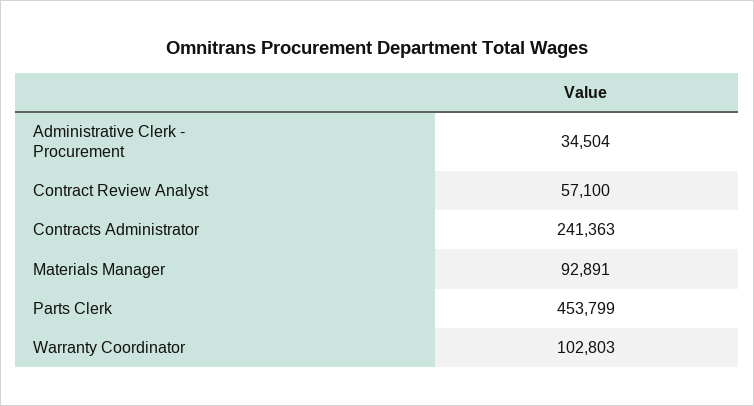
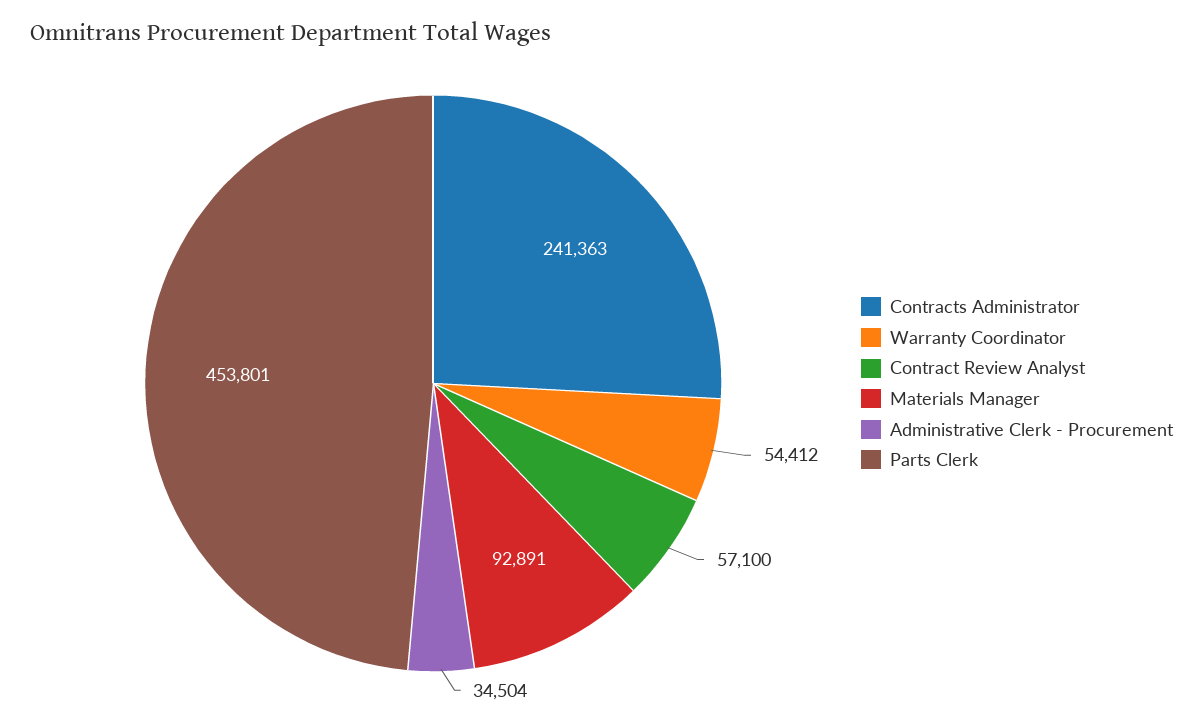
Parts Clerk: 453799 -> 453801
Warranty Coordinator: 102803 -> 54412

